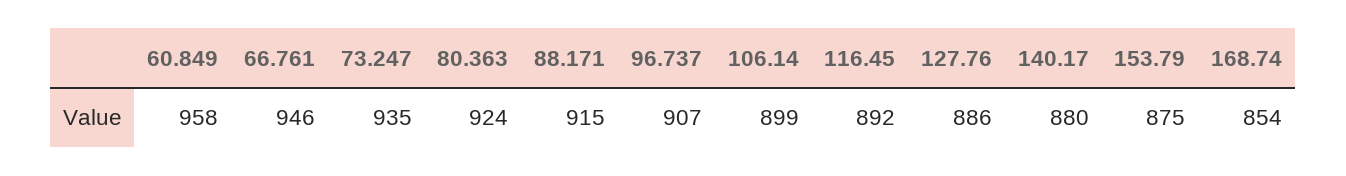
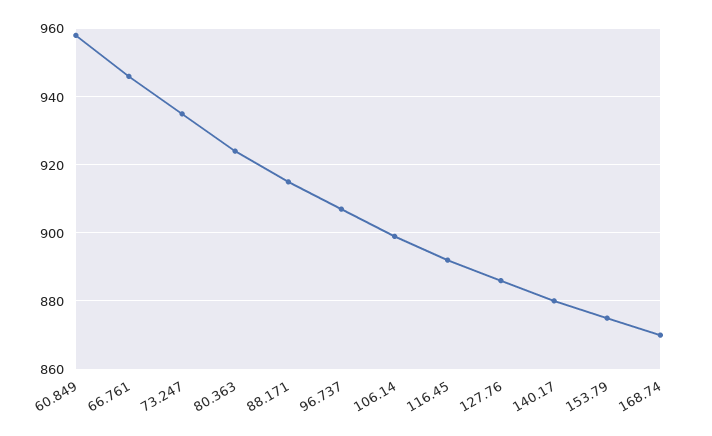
168.74: 854 -> 870

